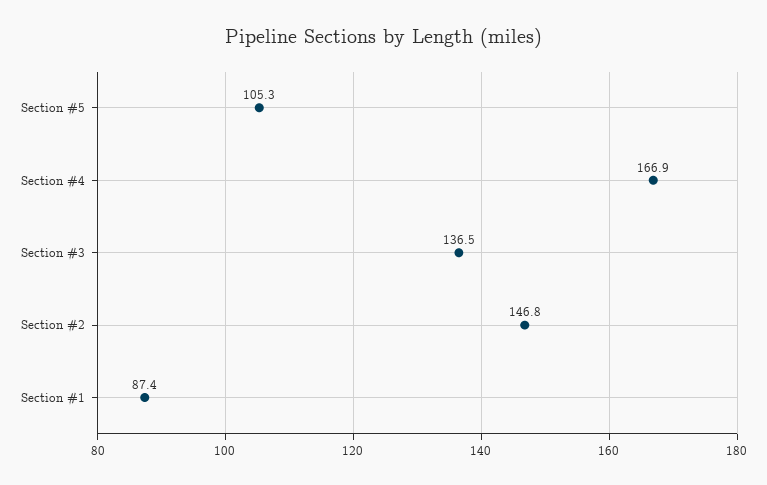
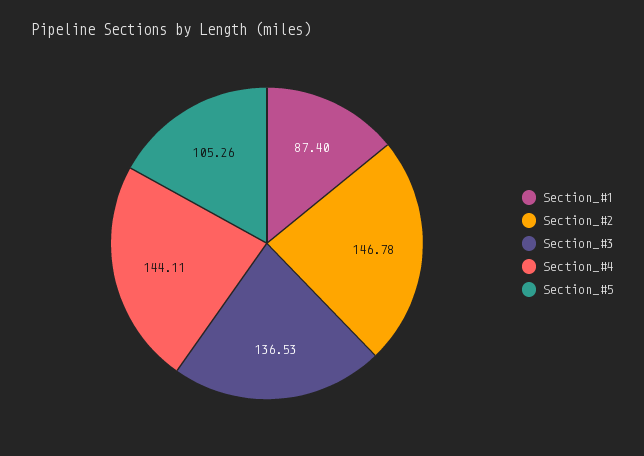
Section #4: 166.9 -> 144.11

